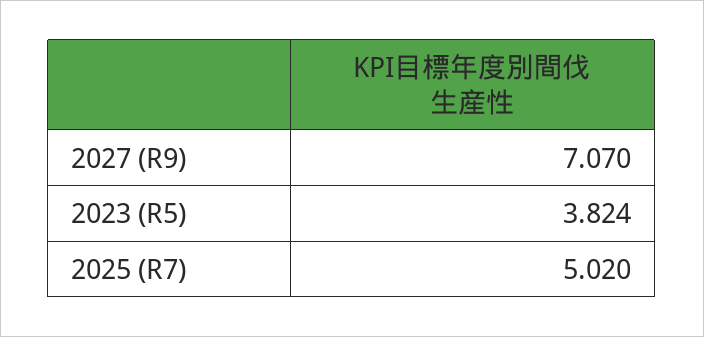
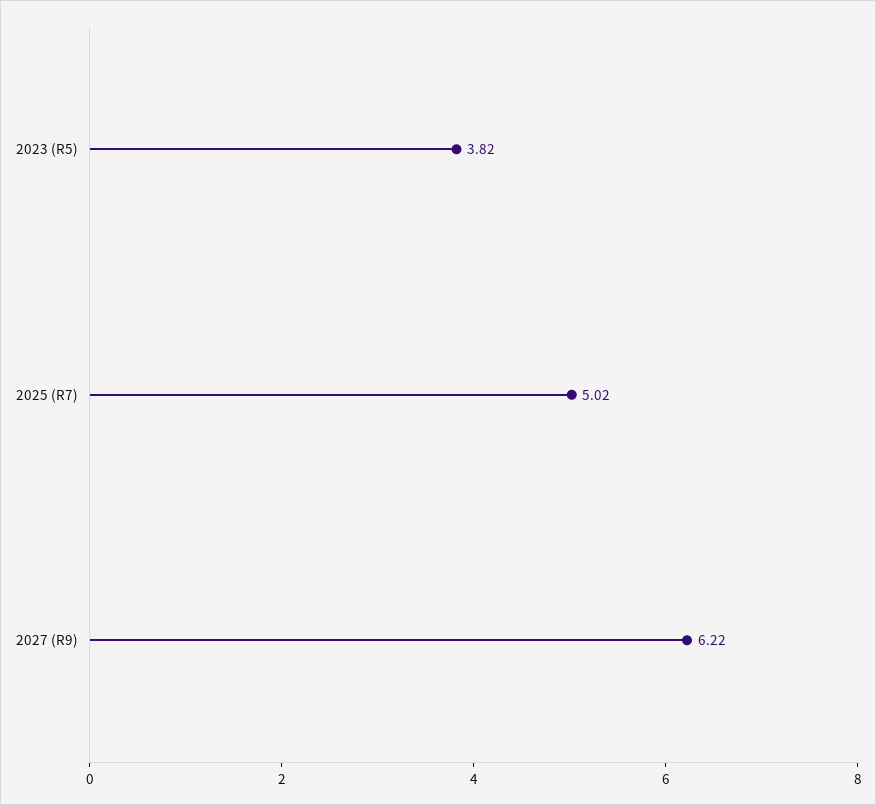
2027 (R9): 7.07 -> 6.22

